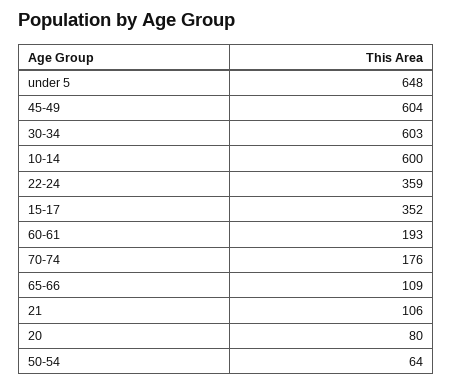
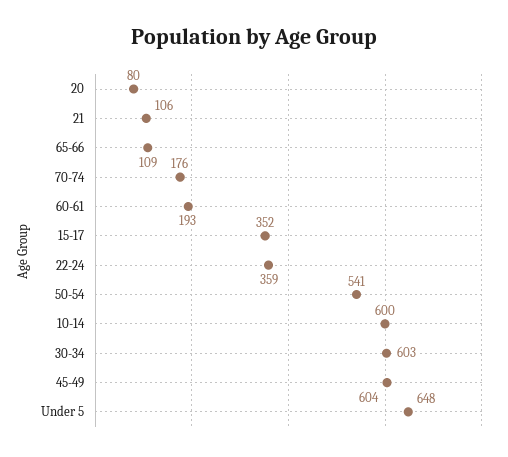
50-54: 64 -> 541

